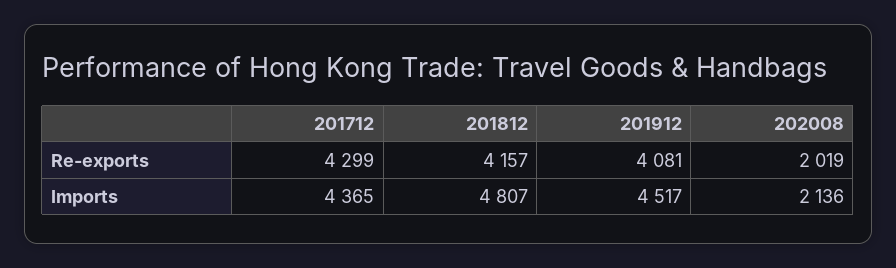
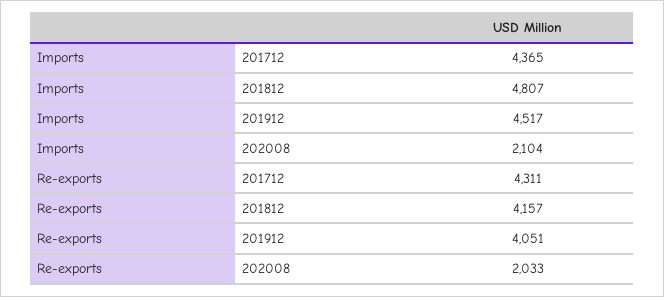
201712, Re-exports: 4299 -> 4311
201912, Re-exports: 4081 -> 4051
202008, Re-exports: 2019 -> 2033
202008, Imports: 2136 -> 2104

